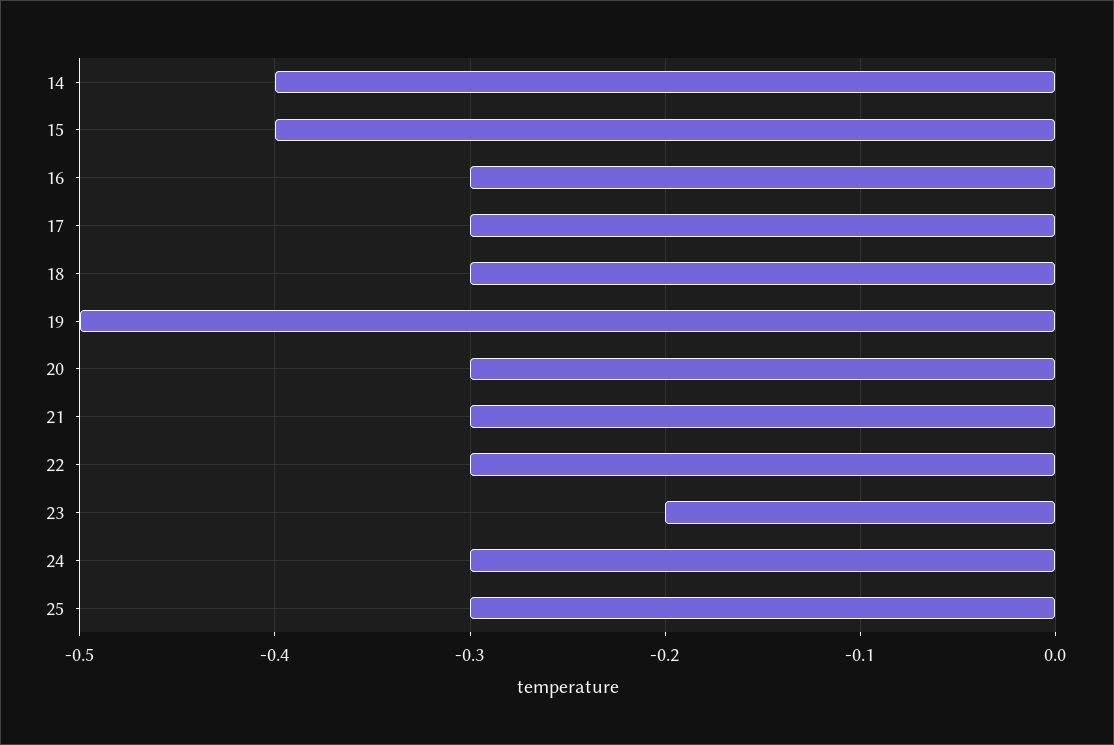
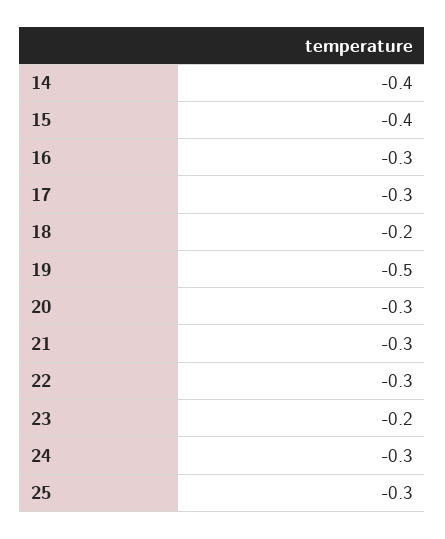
18: -0.3 -> -0.2

